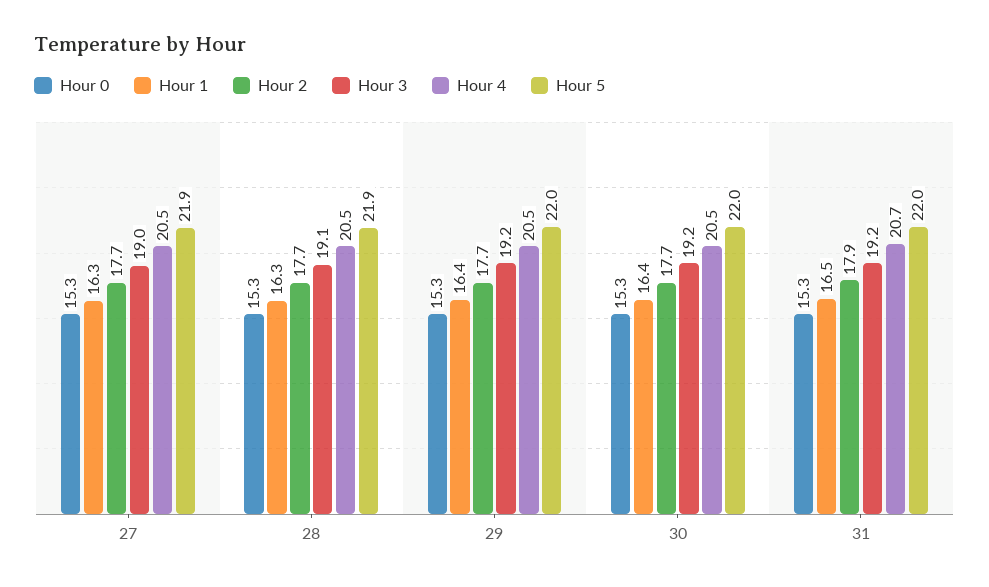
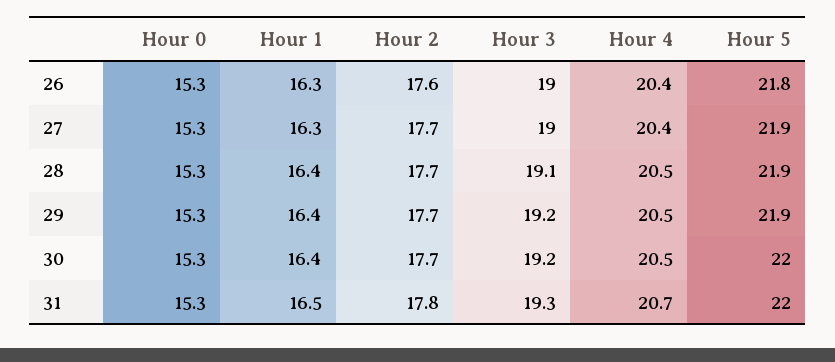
Hour 4, 27: 20.5 -> 20.4
Hour 1, 28: 16.3 -> 16.4
Hour 5, 29: 22 -> 21.9
Hour 2, 31: 17.9 -> 17.8
Hour 3, 31: 19.2 -> 19.3
Hour 0, 26: none -> 15.3
Hour 1, 26: none -> 16.3
Hour 2, 26: none -> 17.6
Hour 3, 26: none -> 19
Hour 4, 26: none -> 20.4
Hour 5, 26: none -> 21.8

